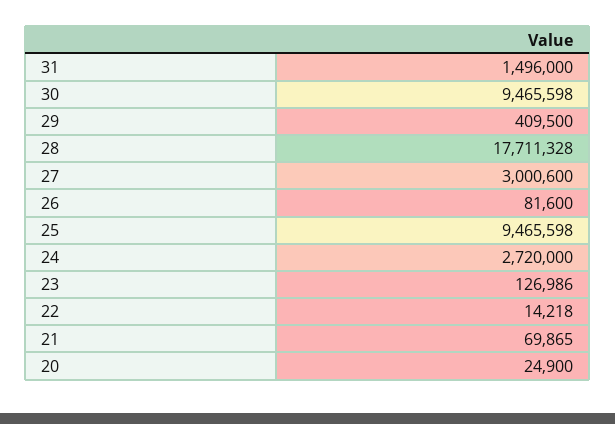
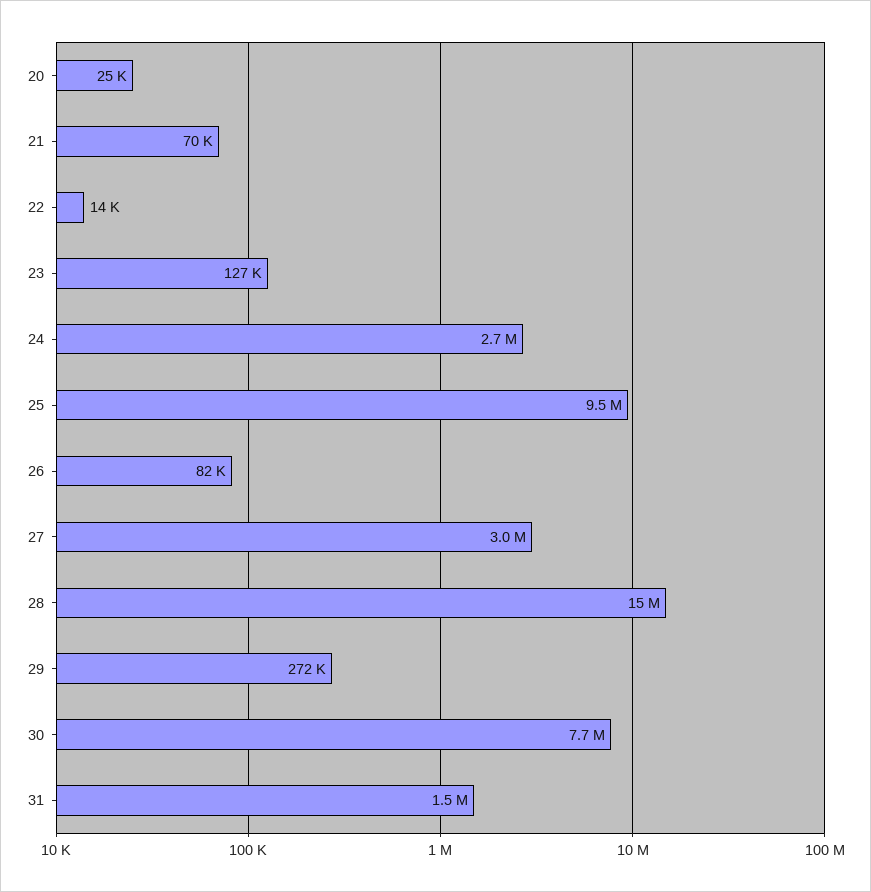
30: 9465598 -> 7700000
29: 409500 -> 272000
28: 17711328 -> 15000000

